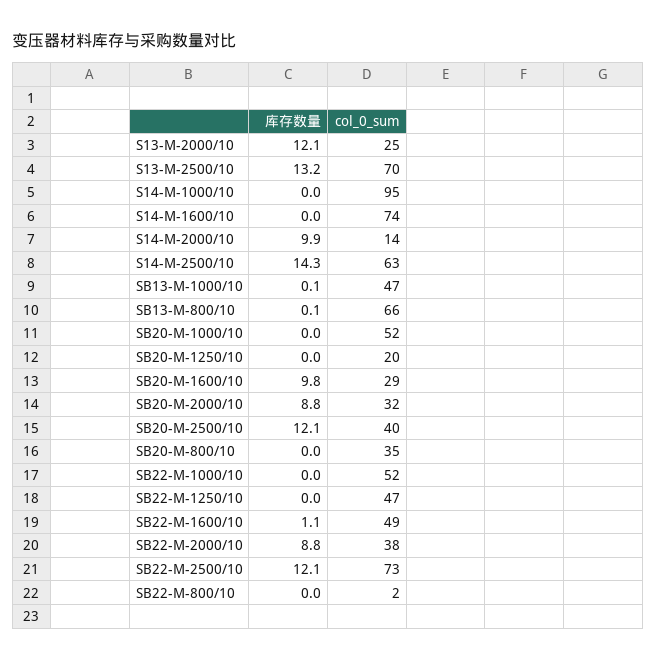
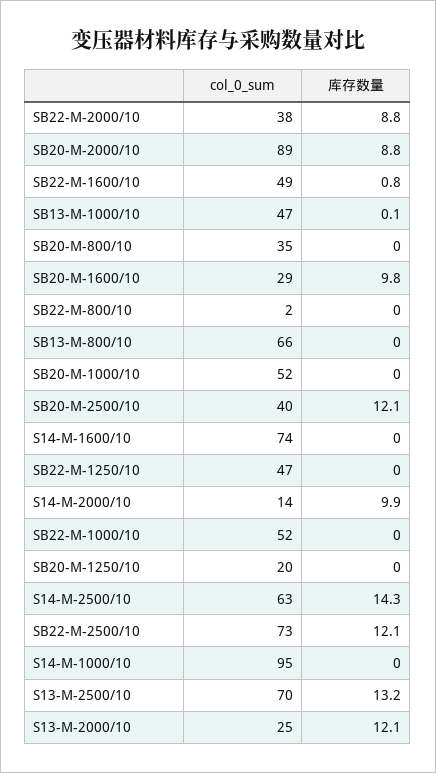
库存数量, SB13-M-800/10: 0.1 -> 0
col_0_sum, SB20-M-2000/10: 32 -> 89
库存数量, SB22-M-1600/10: 1.1 -> 0.8

